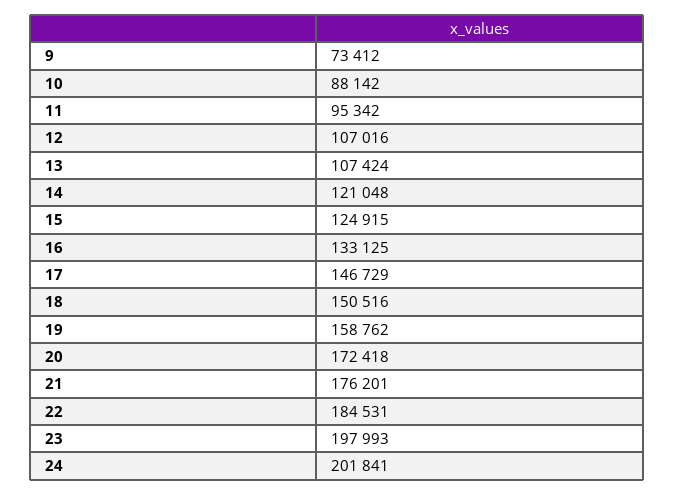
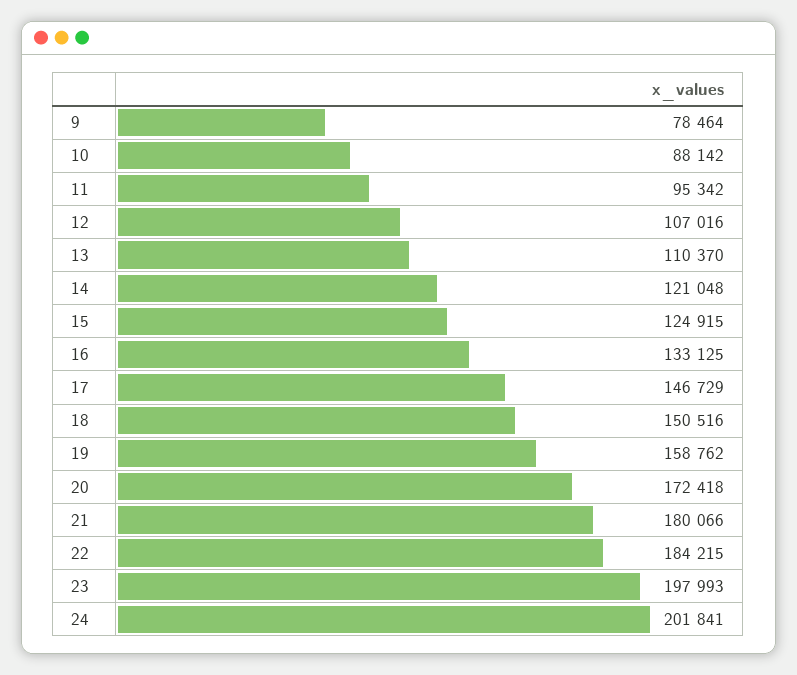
9: 73412 -> 78464
13: 107424 -> 110370
21: 176201 -> 180066
22: 184531 -> 184215

